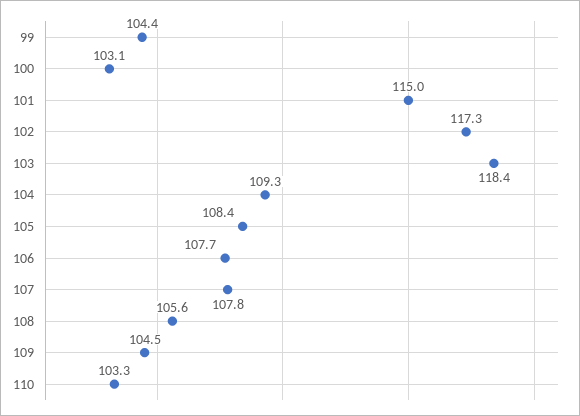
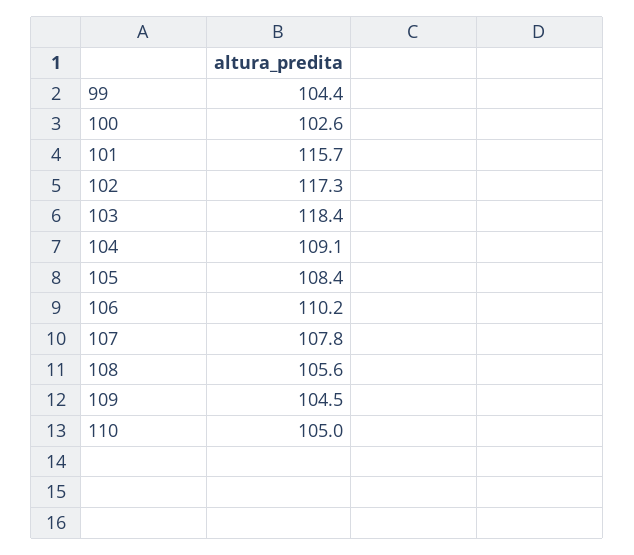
100: 103.1 -> 102.6
101: 115 -> 115.7
104: 109.3 -> 109.1
106: 107.7 -> 110.2
110: 103.3 -> 105

